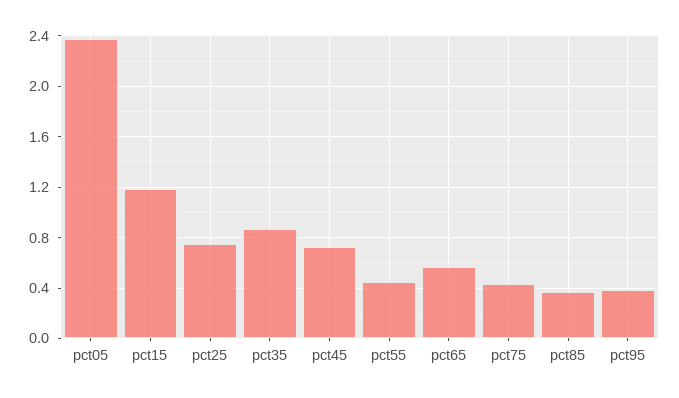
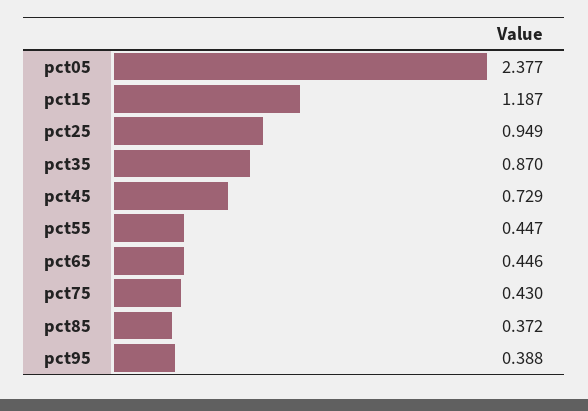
pct25: 0.75 -> 0.949
pct65: 0.55 -> 0.446

